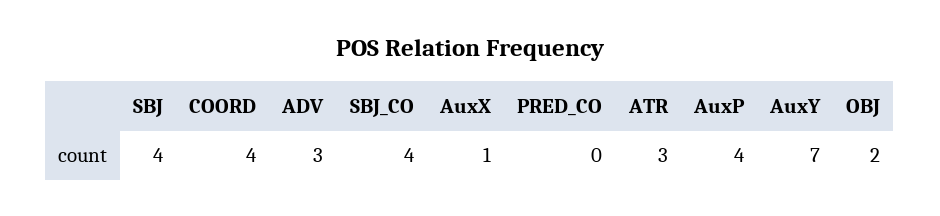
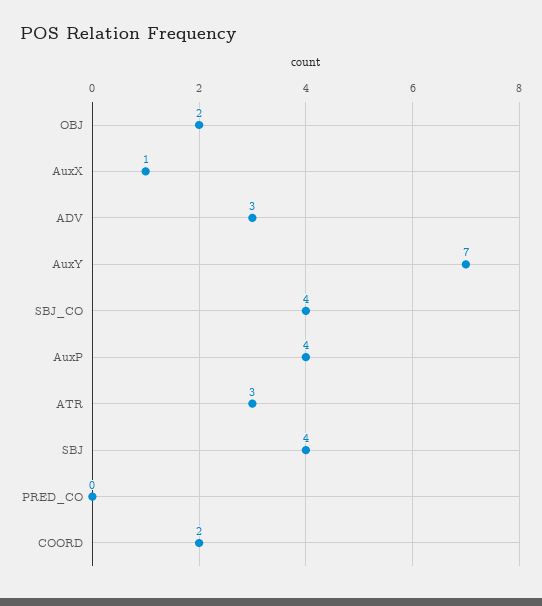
COORD: 4 -> 2

